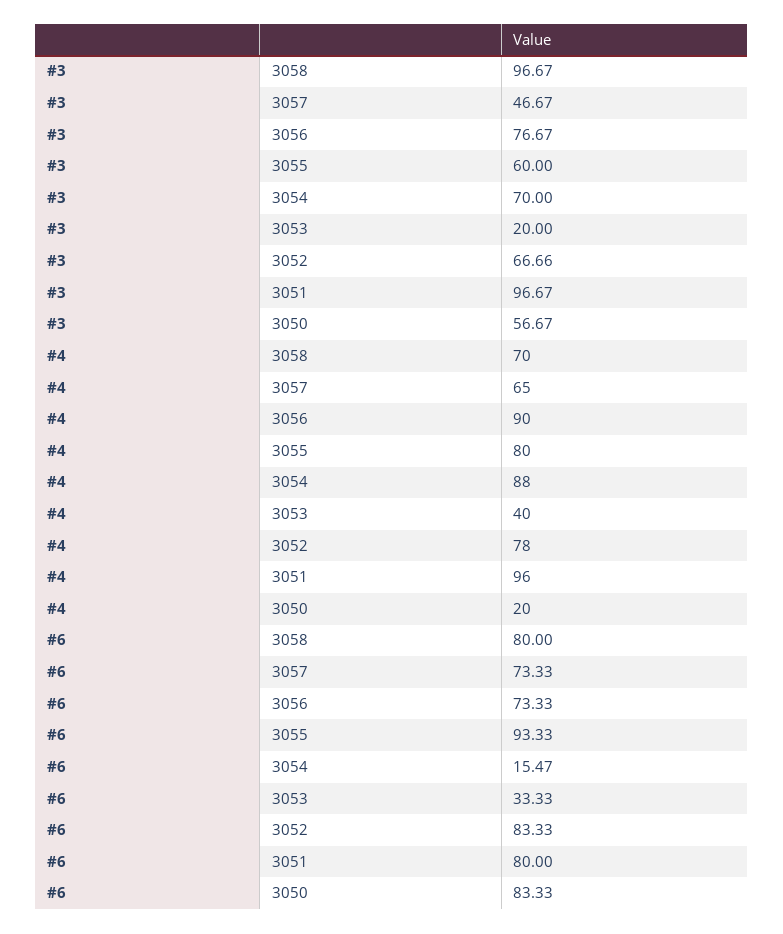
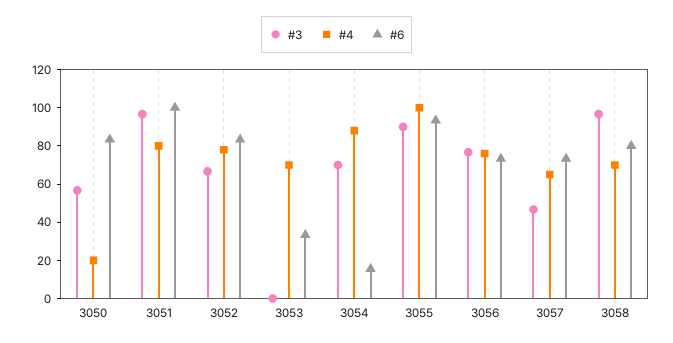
#3, 3055: 60 -> 90
#3, 3053: 20 -> 0
#4, 3056: 90 -> 75
#4, 3055: 80 -> 100
#4, 3053: 40 -> 70
#4, 3051: 96 -> 80
#6, 3051: 80 -> 100

